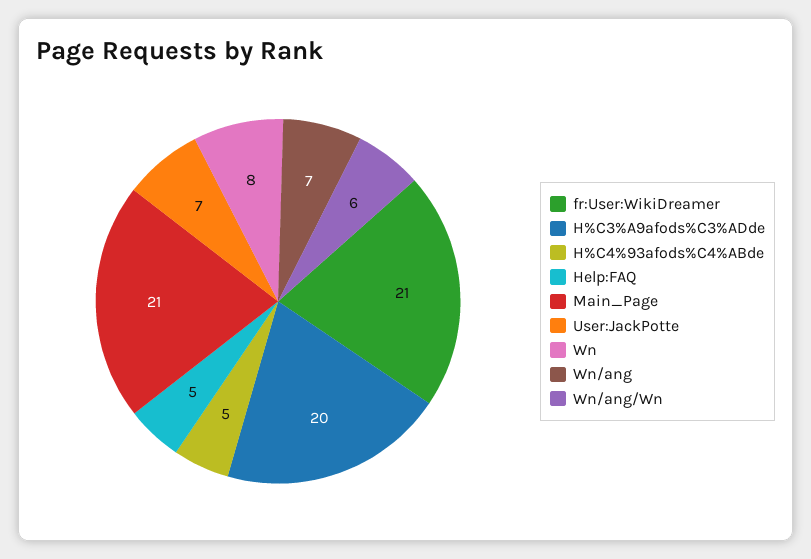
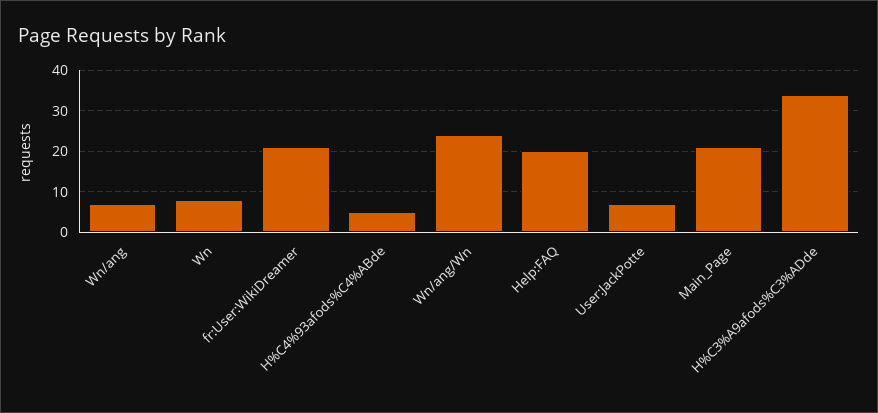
H%C3%A9afods%C3%ADde: 20 -> 35
Help:FAQ: 5 -> 20
Wn/ang/Wn: 6 -> 25

